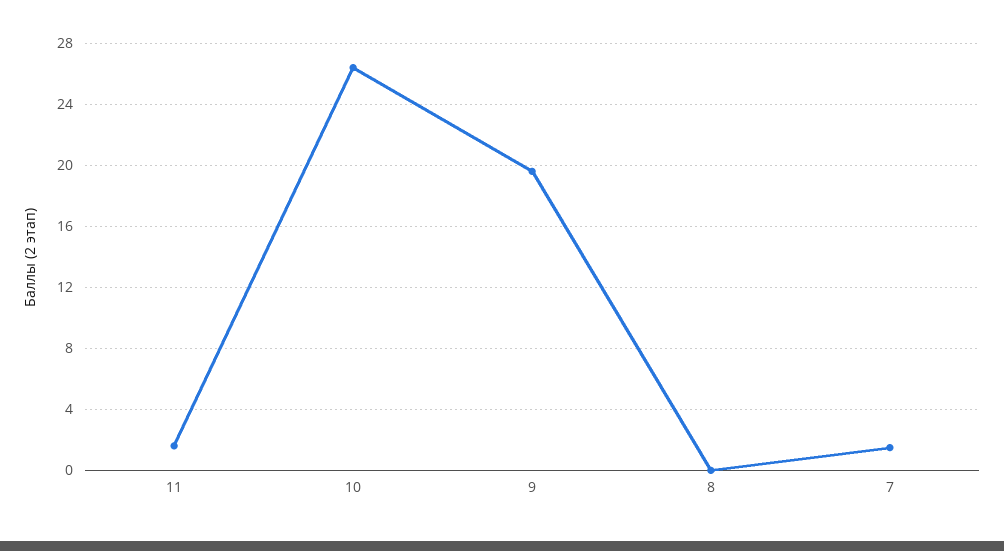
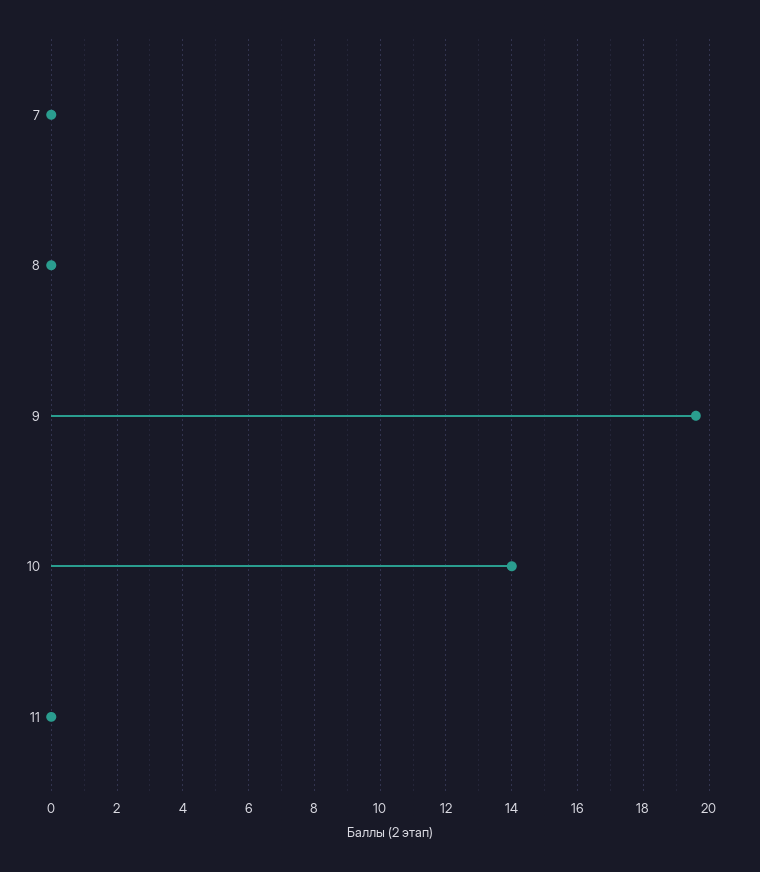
11: 1.5 -> 0
10: 26.5 -> 14
7: 1.5 -> 0

